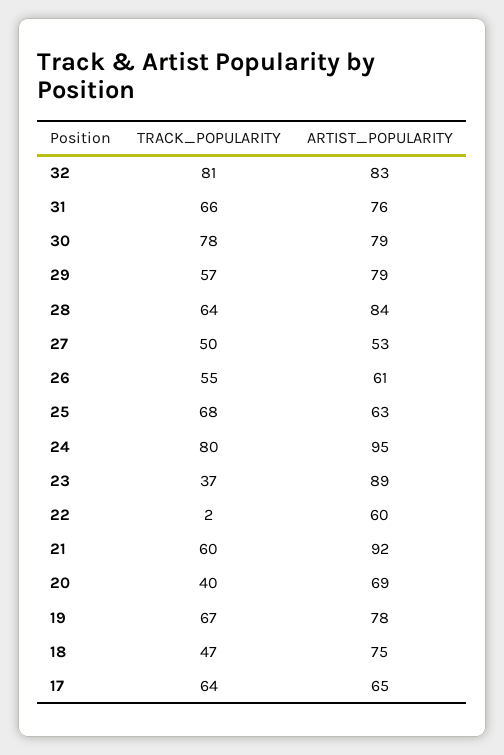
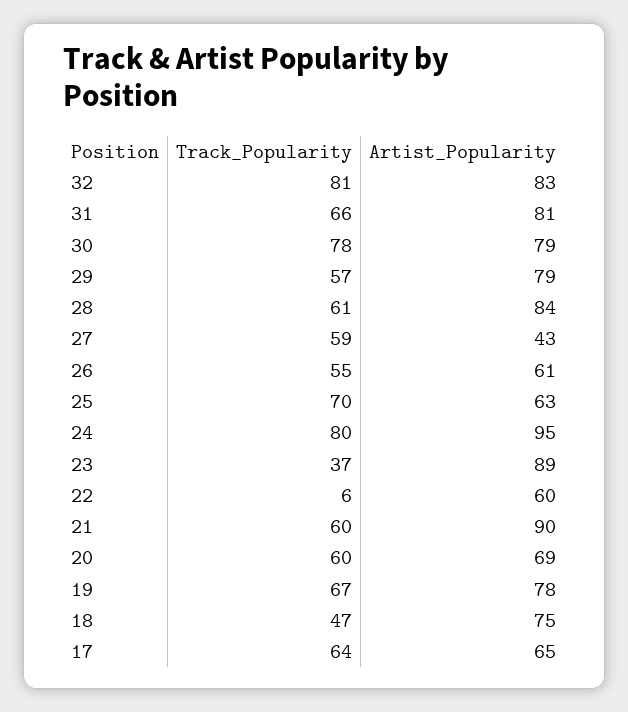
ARTIST_POPULARITY, 31: 76 -> 81
TRACK_POPULARITY, 28: 64 -> 61
TRACK_POPULARITY, 27: 50 -> 59
ARTIST_POPULARITY, 27: 53 -> 43
TRACK_POPULARITY, 25: 68 -> 70
TRACK_POPULARITY, 22: 2 -> 6
ARTIST_POPULARITY, 21: 92 -> 90
TRACK_POPULARITY, 20: 40 -> 60

